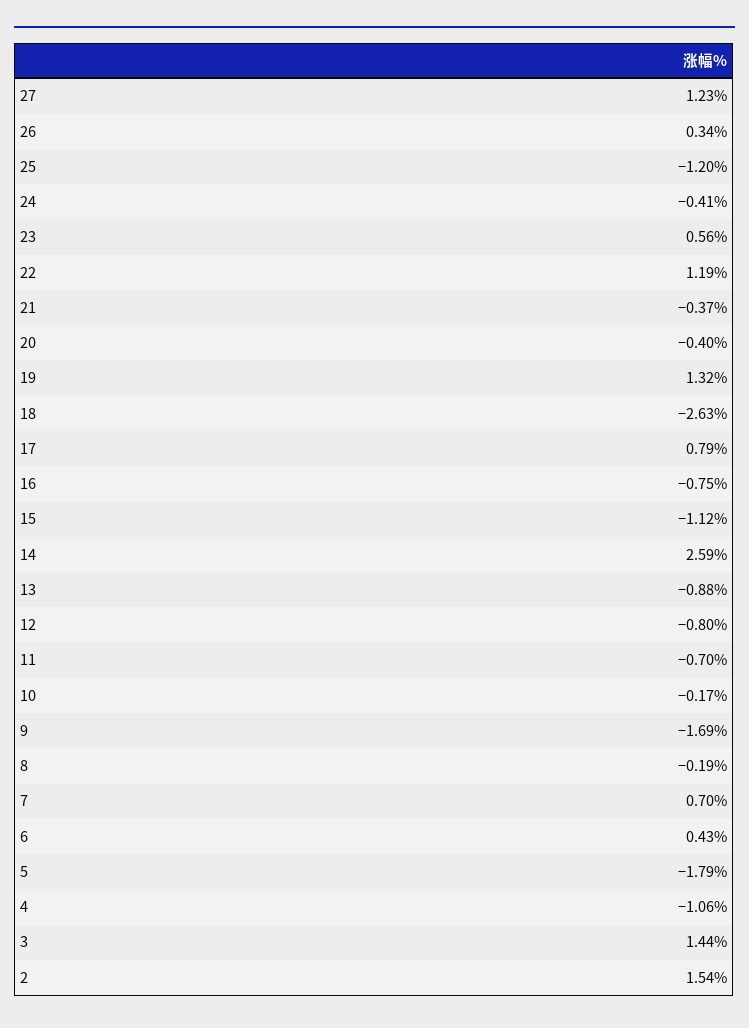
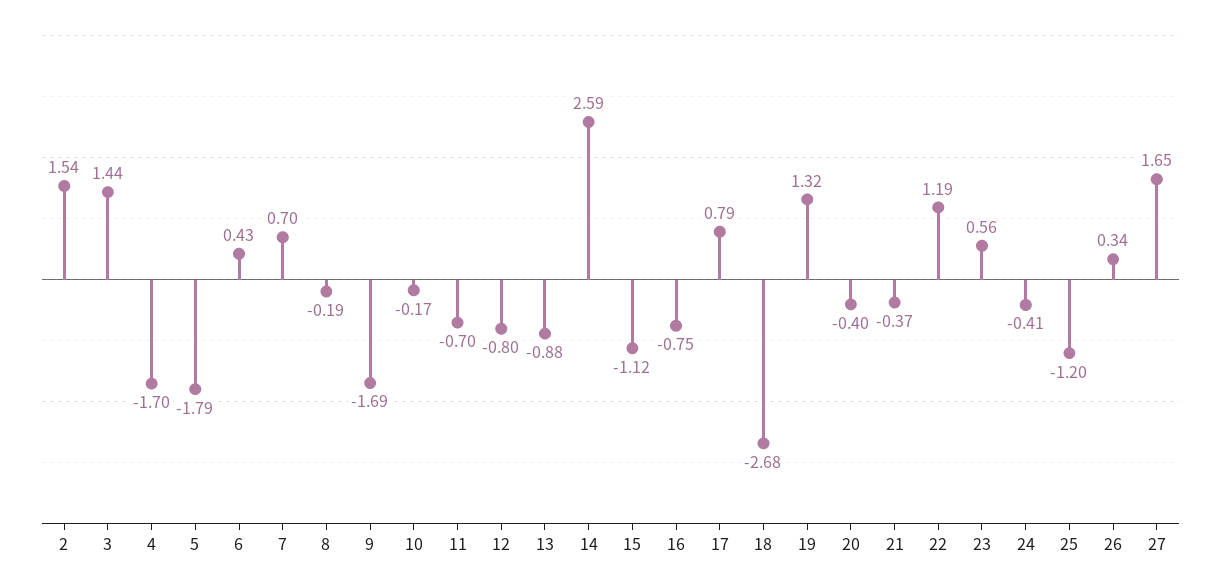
27: 1.23 -> 1.65
18: -2.63 -> -2.68
4: -1.06 -> -1.7

